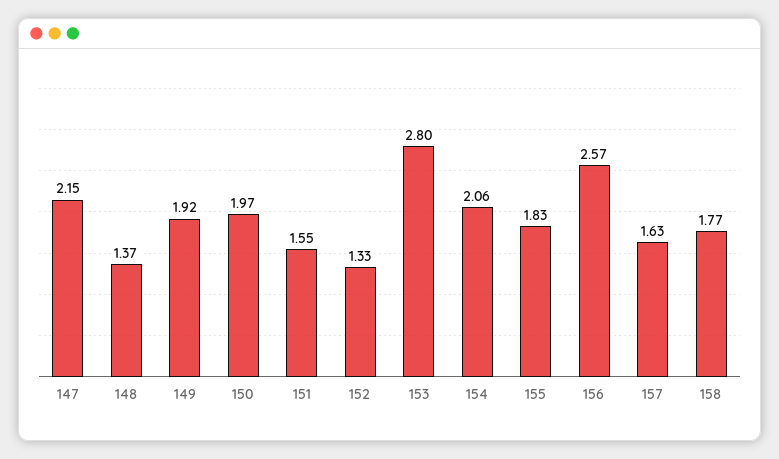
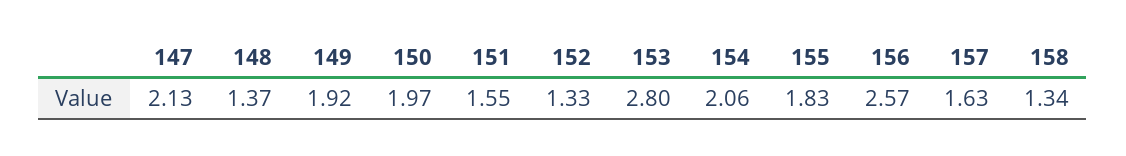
147: 2.15 -> 2.13
158: 1.77 -> 1.34

